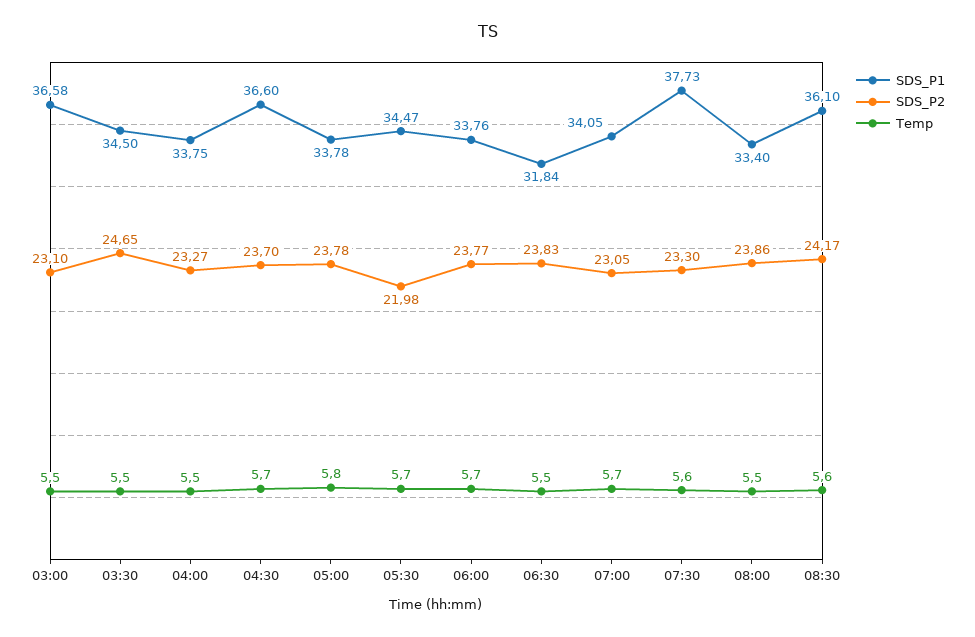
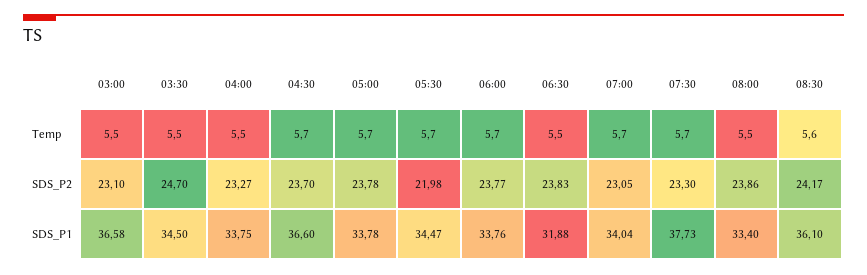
SDS_P2, 03:30: 24.65 -> 24.7
Temp, 05:00: 5.8 -> 5.7
SDS_P1, 06:30: 31.84 -> 31.88
SDS_P1, 07:00: 34.05 -> 34.04
Temp, 07:30: 5.6 -> 5.7

